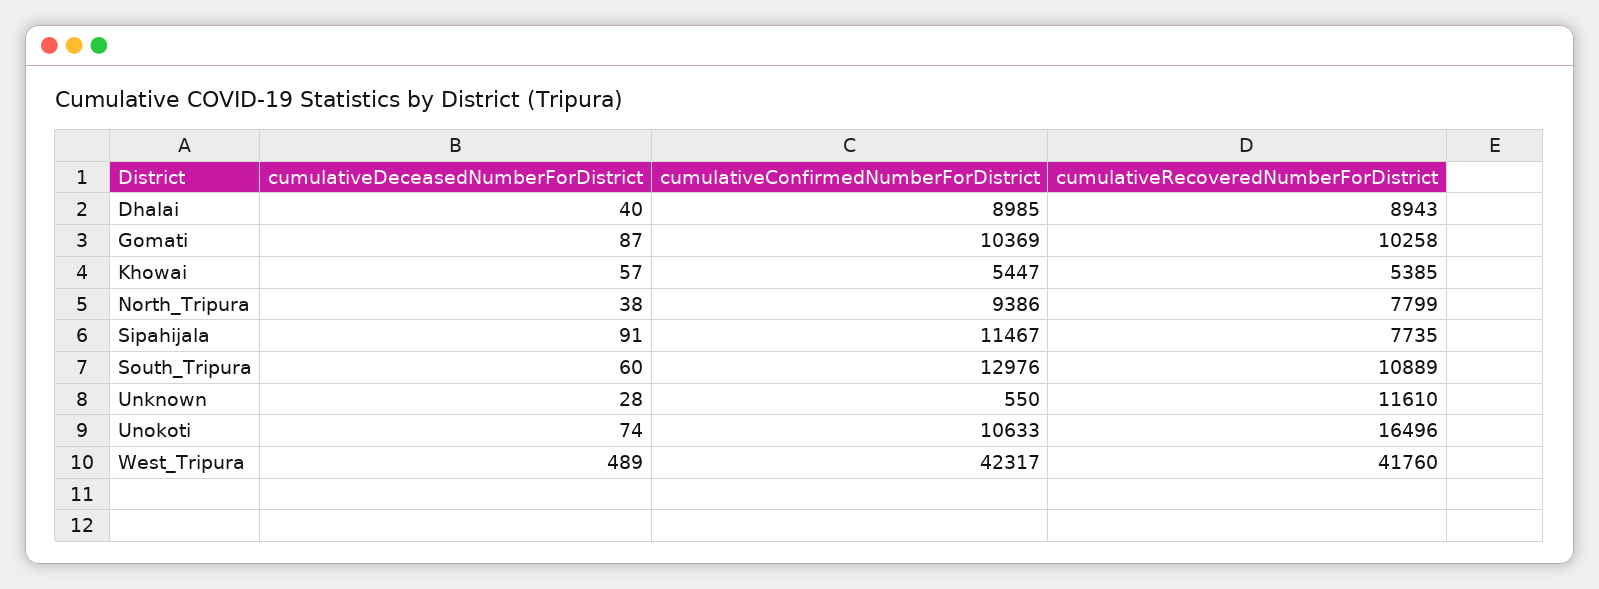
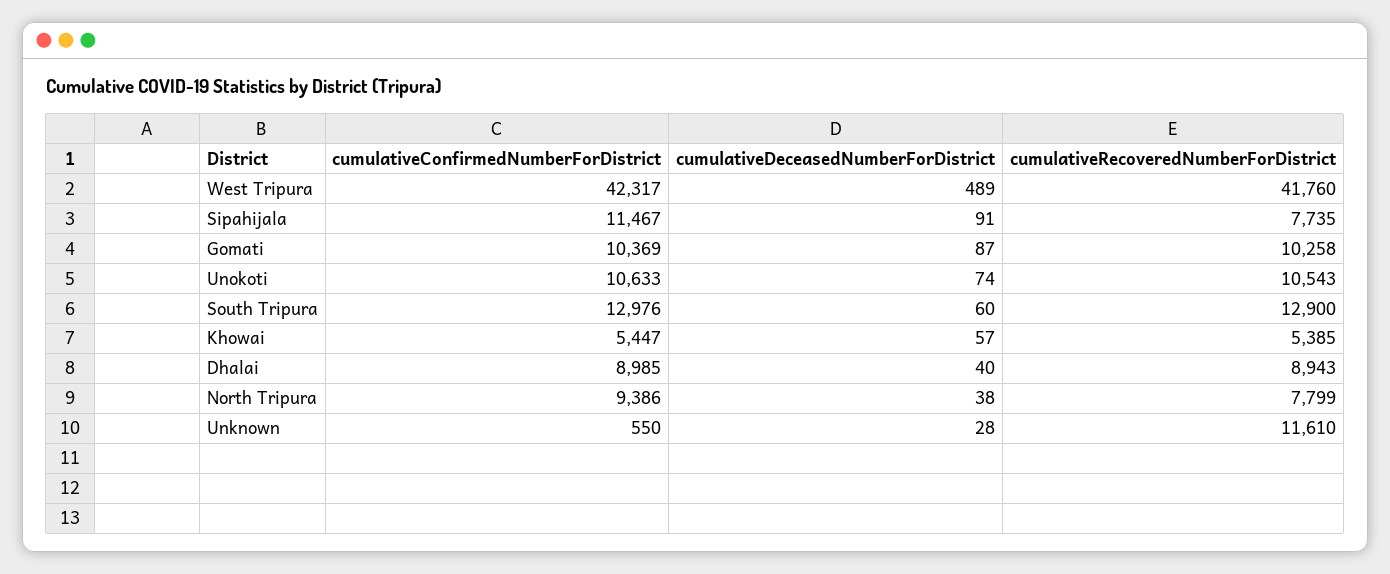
cumulativeRecoveredNumberForDistrict, South_Tripura: 10889 -> 12900
cumulativeRecoveredNumberForDistrict, Unokoti: 16496 -> 10543

